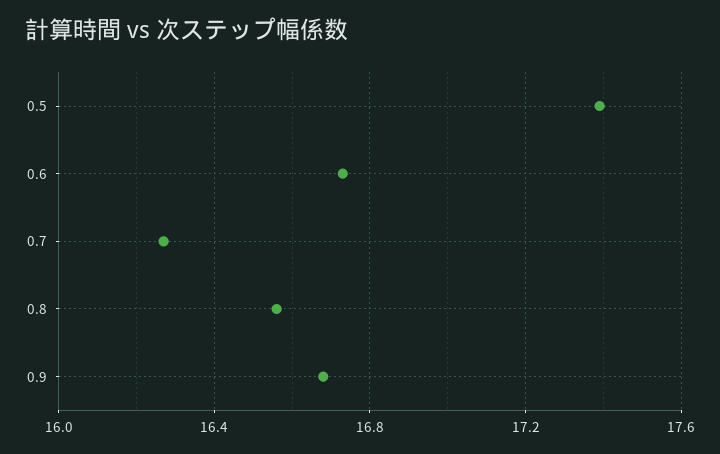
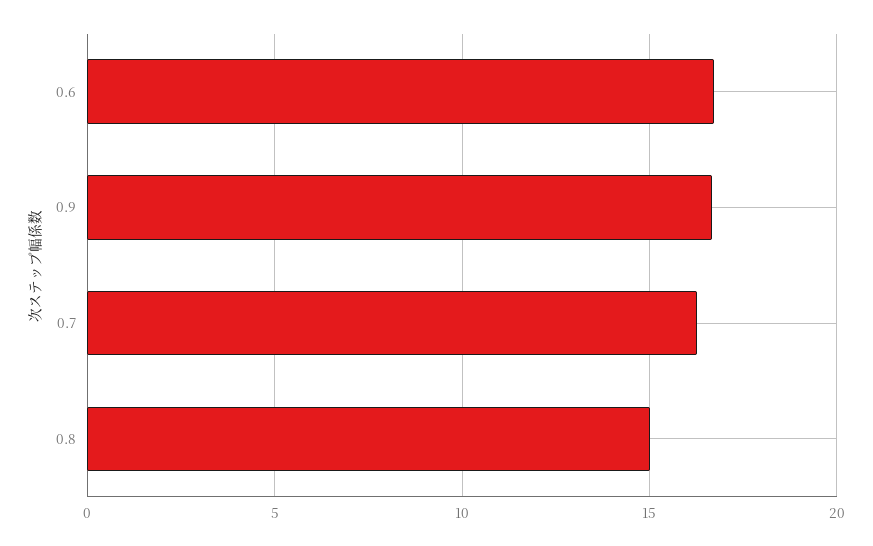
0.5: 17.4 -> none
0.8: 16.55 -> 15

